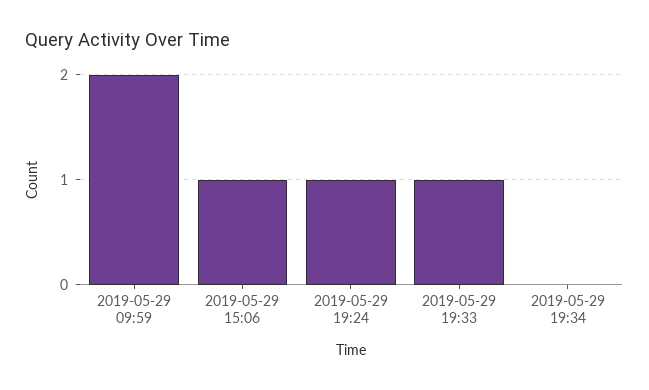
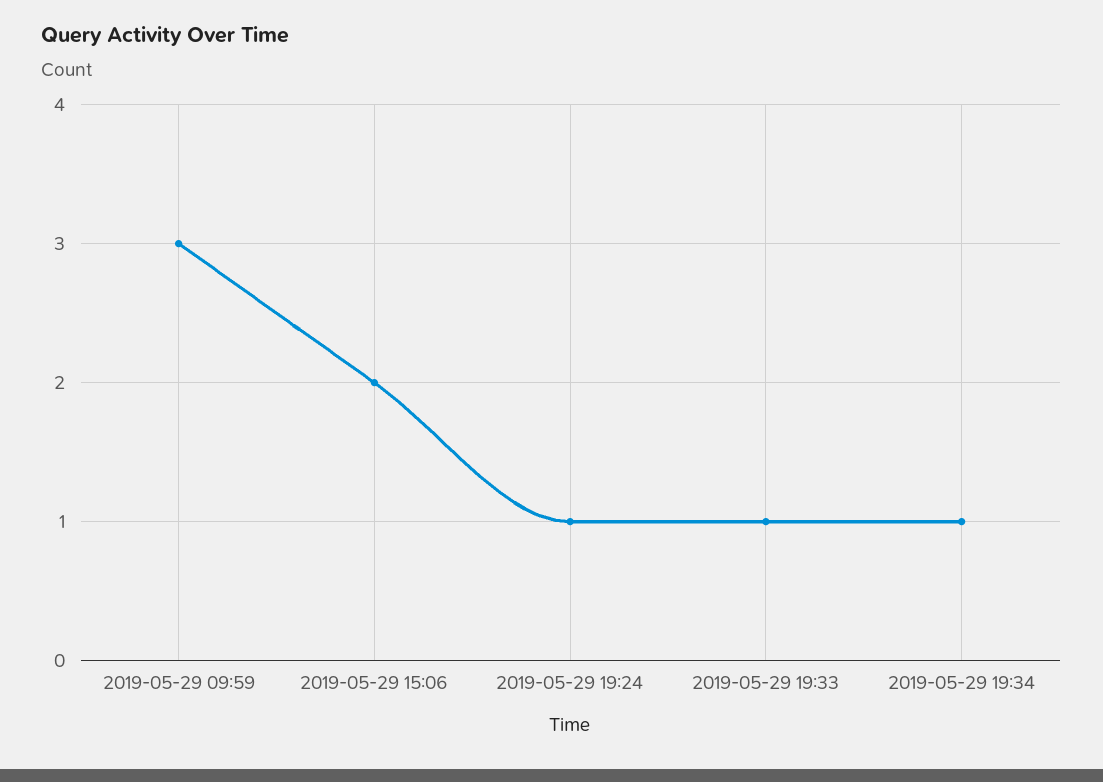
2019-05-29 09:59: 2 -> 3
2019-05-29 15:06: 1 -> 2
2019-05-29 19:34: 0 -> 1

